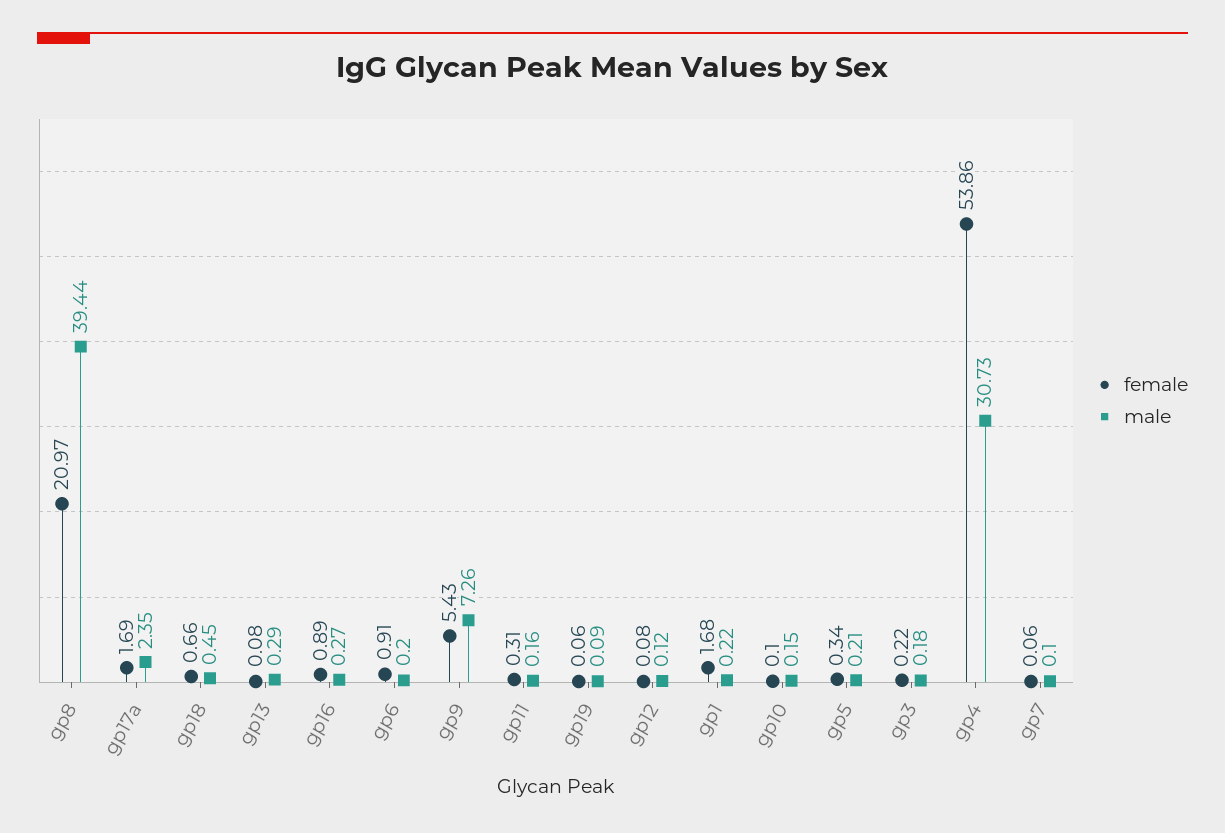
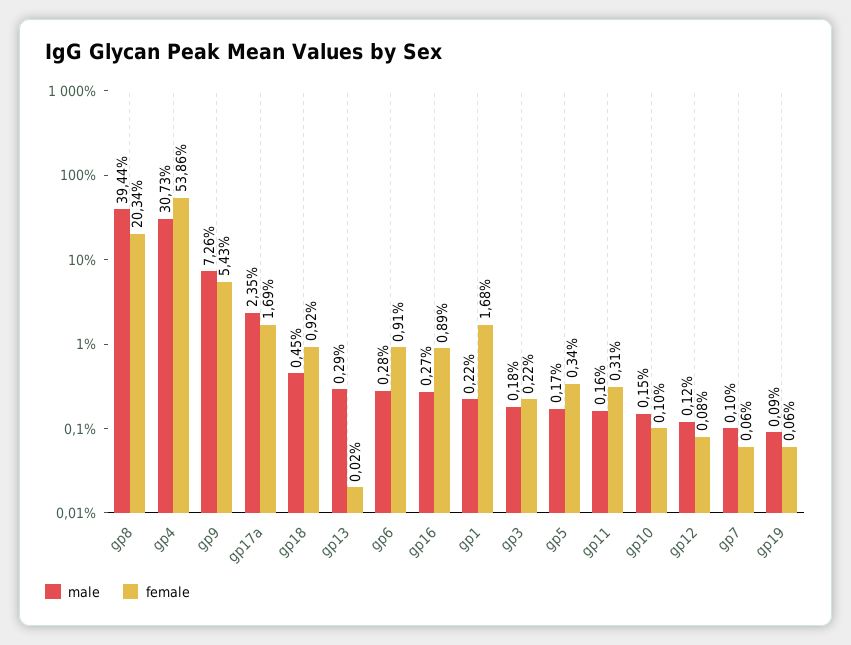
female, gp8: 20.97 -> 20.34
female, gp18: 0.66 -> 0.92
female, gp13: 0.08 -> 0.02
male, gp6: 0.2 -> 0.28
male, gp5: 0.21 -> 0.17

